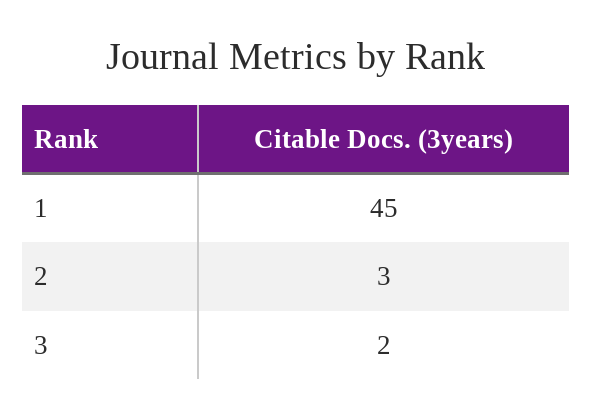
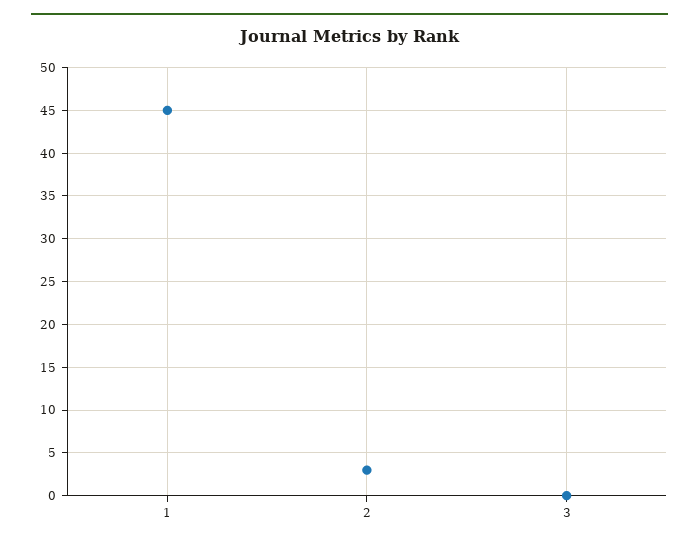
3: 2 -> 0

